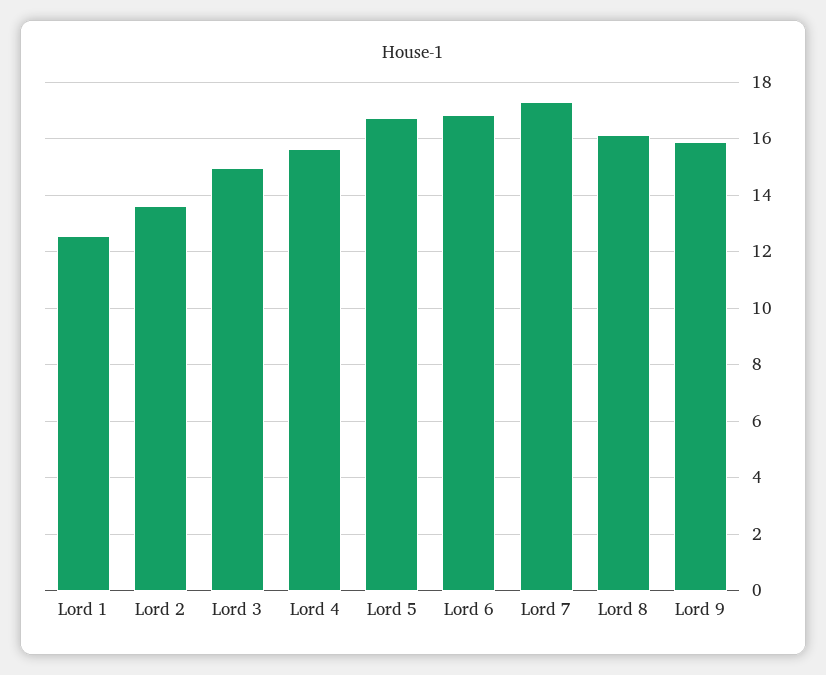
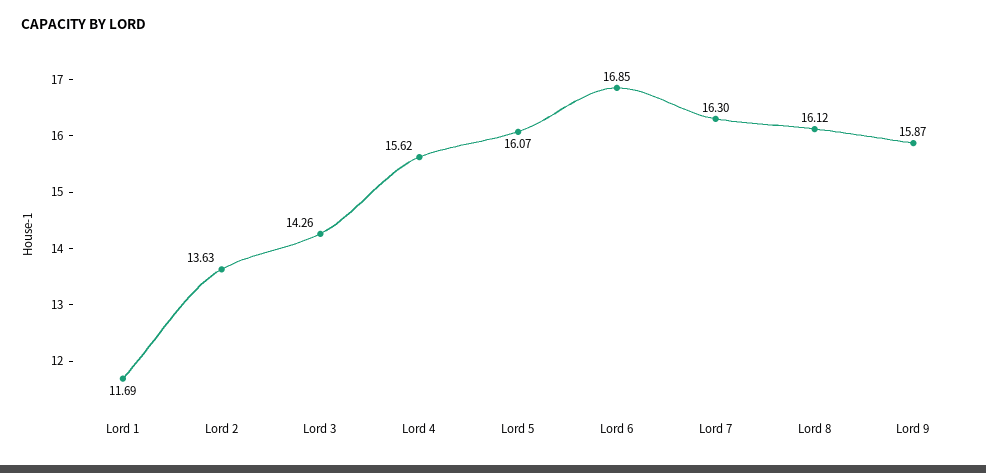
Lord 1: 12.5 -> 11.69
Lord 3: 15 -> 14.26
Lord 5: 16.75 -> 16.07
Lord 7: 17.25 -> 16.3

